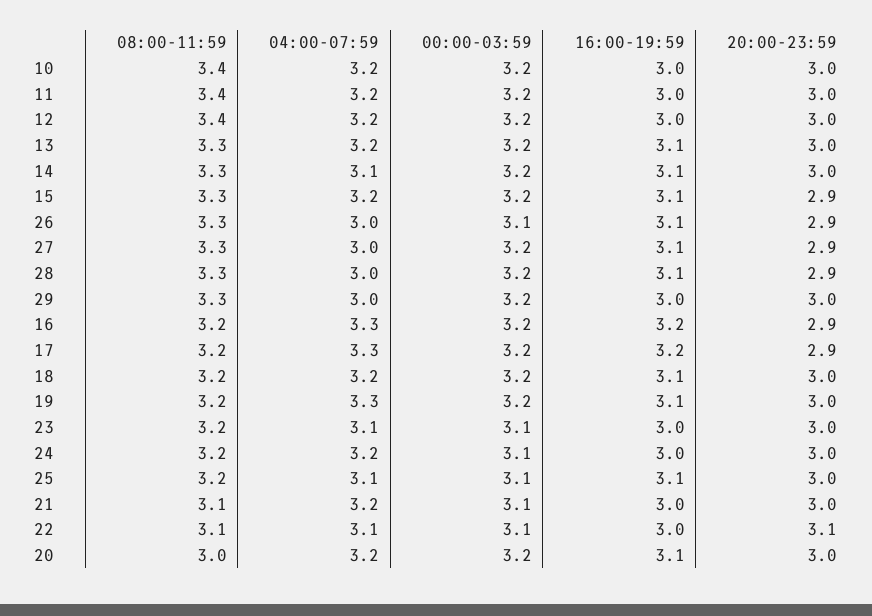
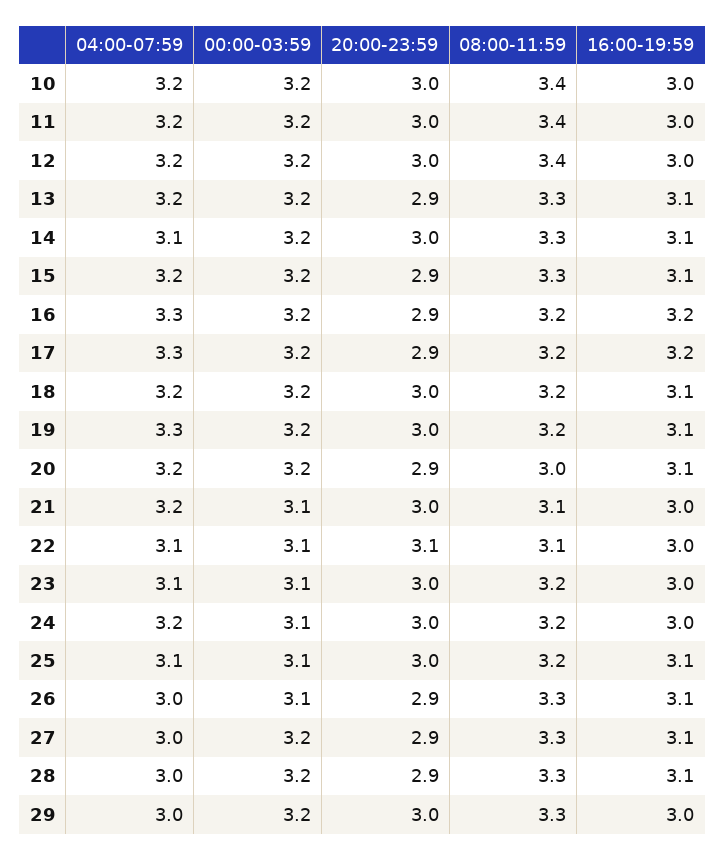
20:00-23:59, 13: 3 -> 2.9
20:00-23:59, 20: 3 -> 2.9

